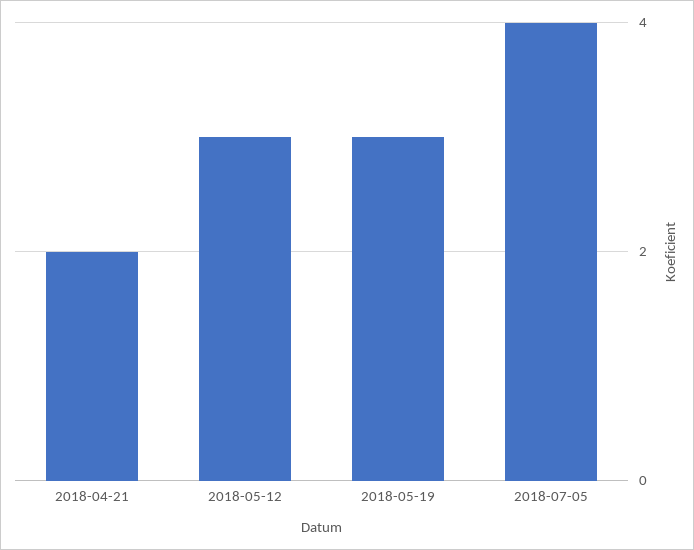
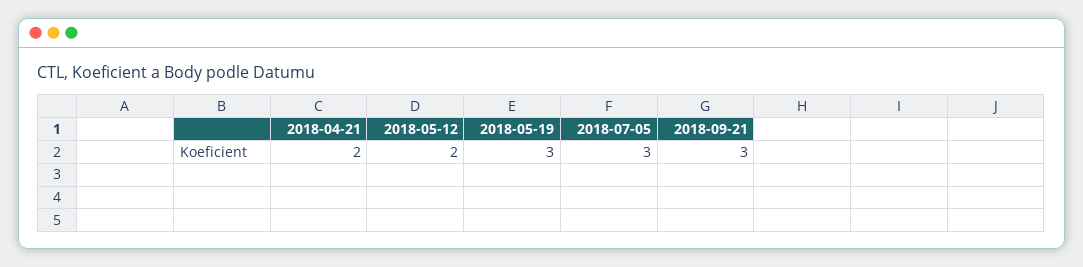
2018-05-12: 3 -> 2
2018-07-05: 4 -> 3
2018-09-21: none -> 3

